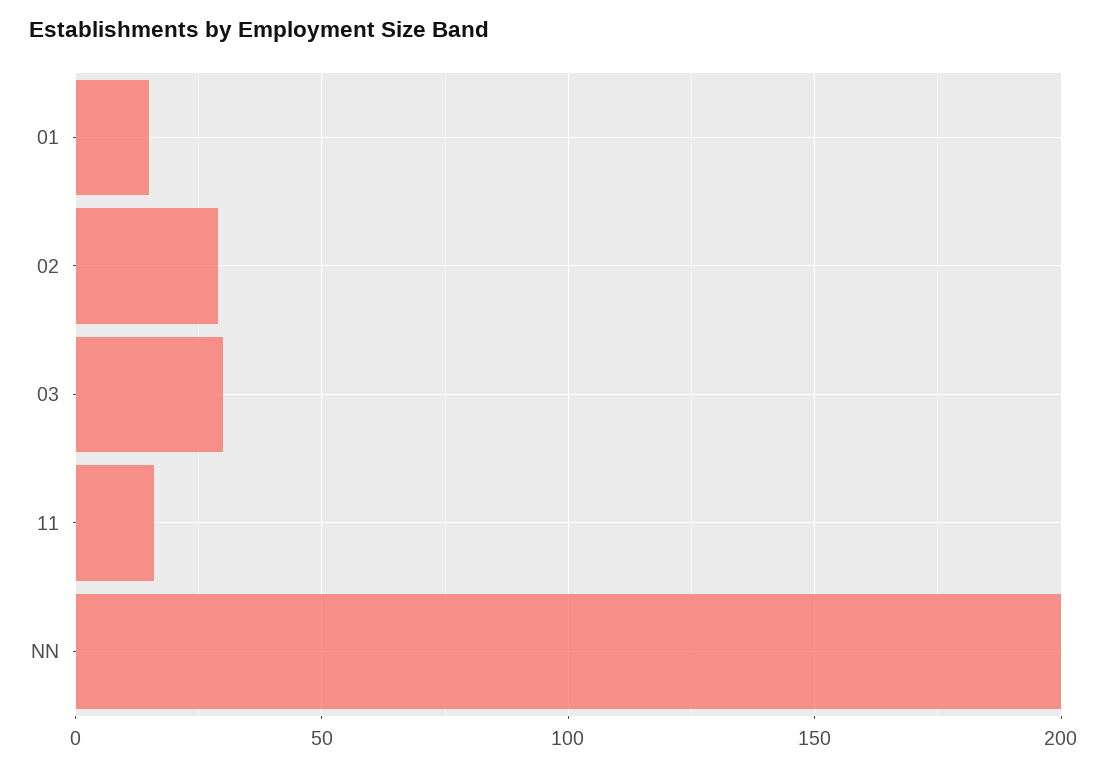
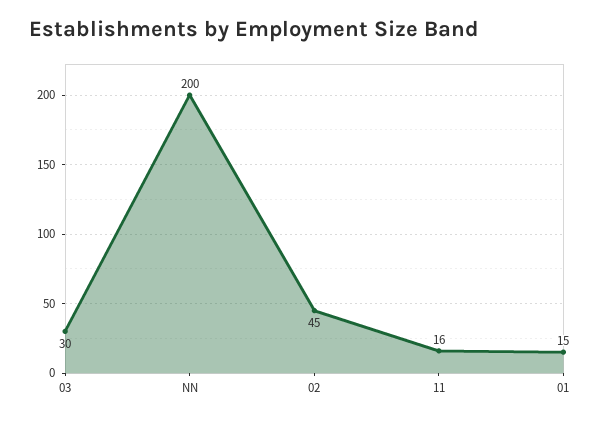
02: 30 -> 45

